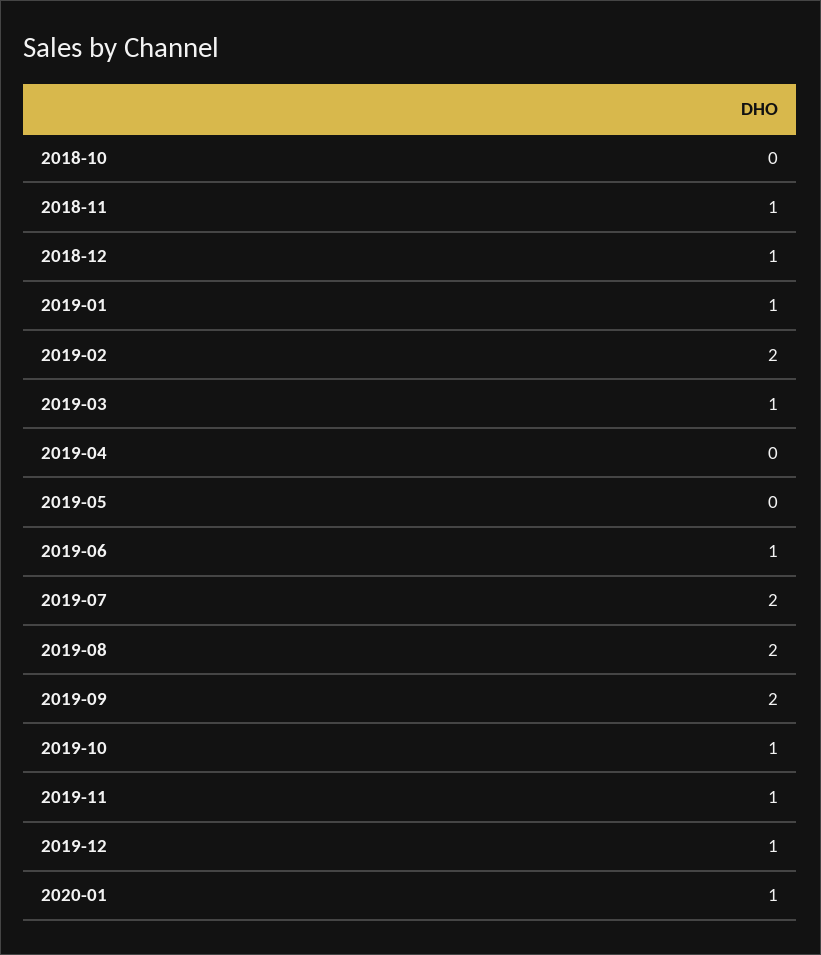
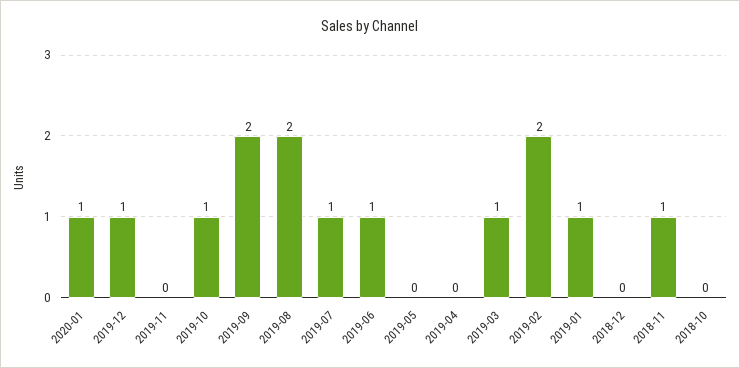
2018-12: 1 -> 0
2019-07: 2 -> 1
2019-11: 1 -> 0

